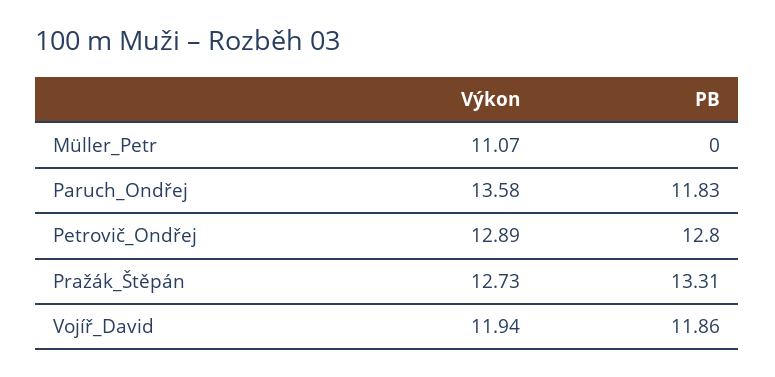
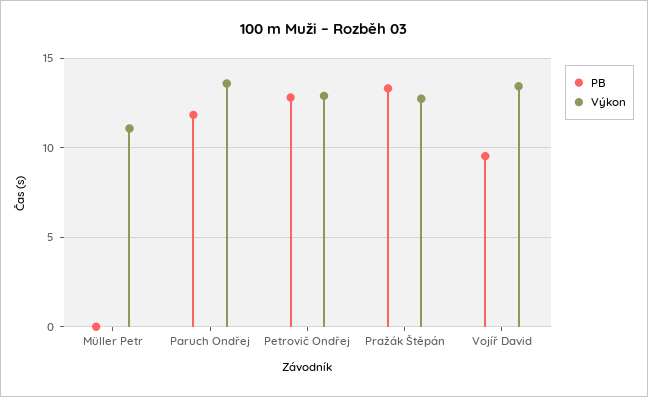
Výkon, Vojíř_David: 11.94 -> 13.5
PB, Vojíř_David: 11.86 -> 9.5

